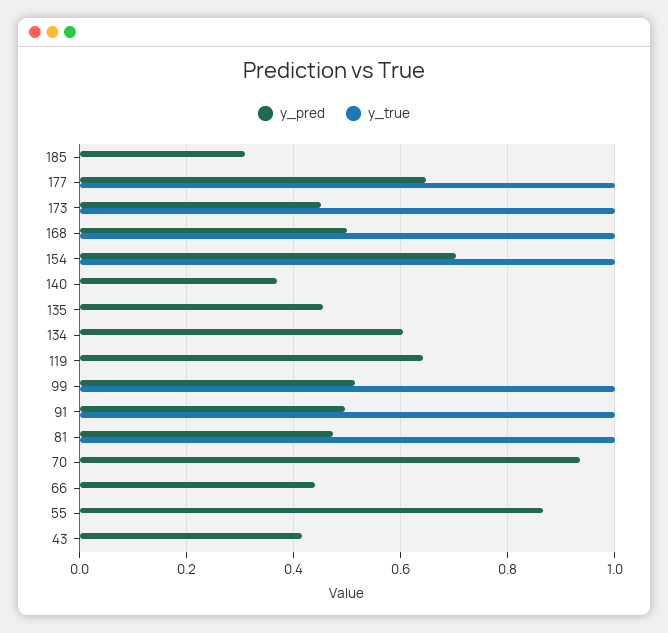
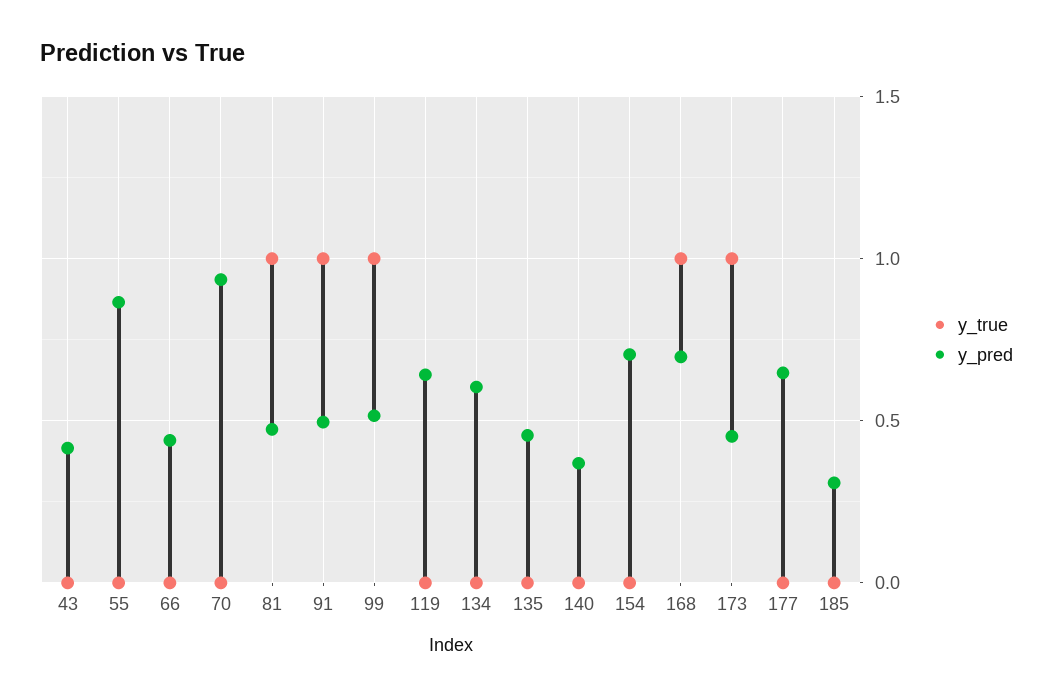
y_true, 177: 1 -> 0
y_pred, 168: 0.5 -> 0.7
y_true, 154: 1 -> 0

